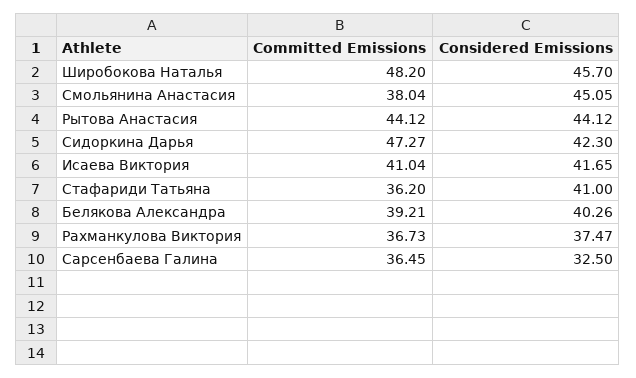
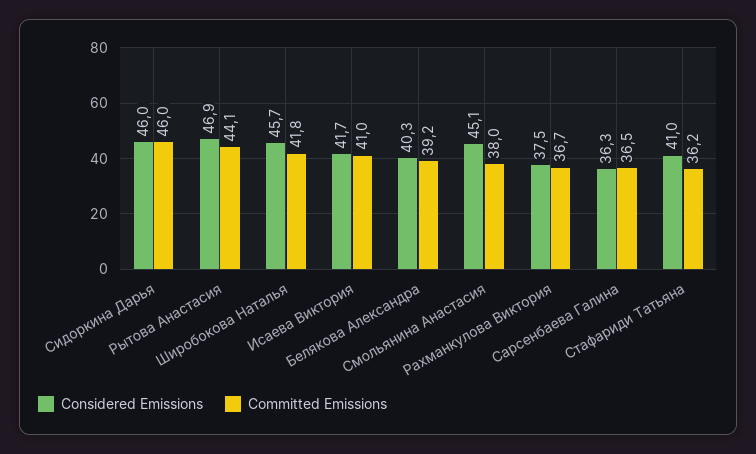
Committed Emissions, Широбокова Наталья: 48.2 -> 41.8
Considered Emissions, Рытова Анастасия: 44.12 -> 46.9
Committed Emissions, Сидоркина Дарья: 47.27 -> 46
Considered Emissions, Сидоркина Дарья: 42.3 -> 46
Considered Emissions, Сарсенбаева Галина: 32.5 -> 36.3

